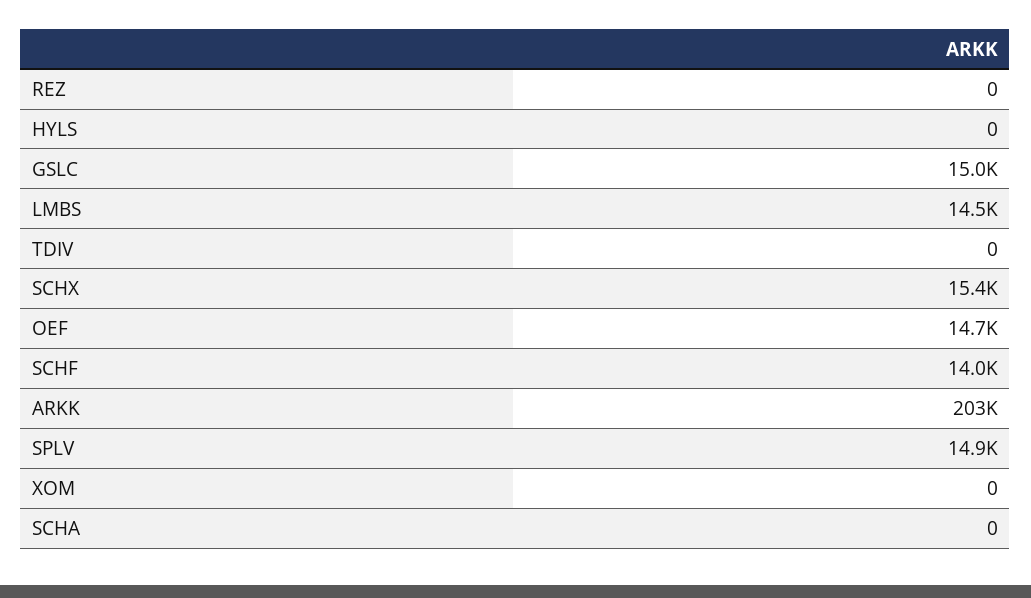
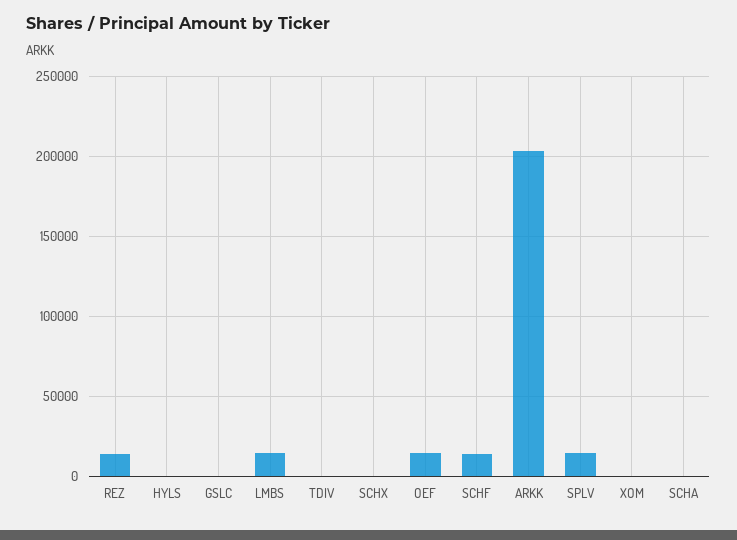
REZ: 0 -> 15000
GSLC: 15000 -> 0
SCHX: 15400 -> 0

